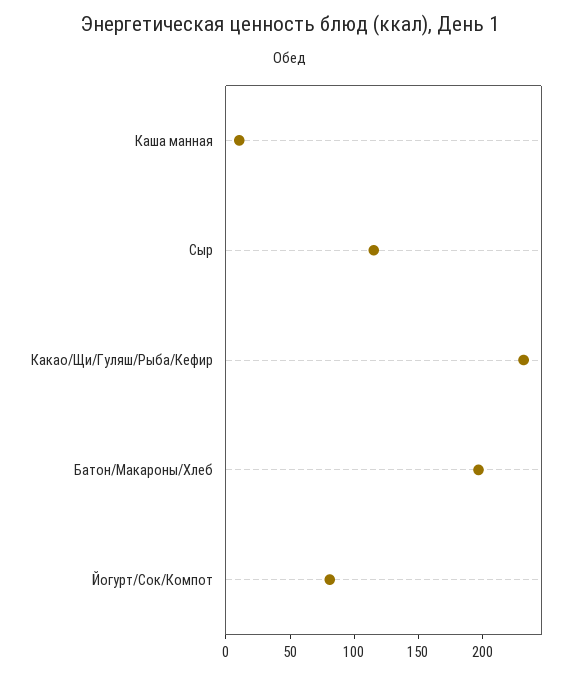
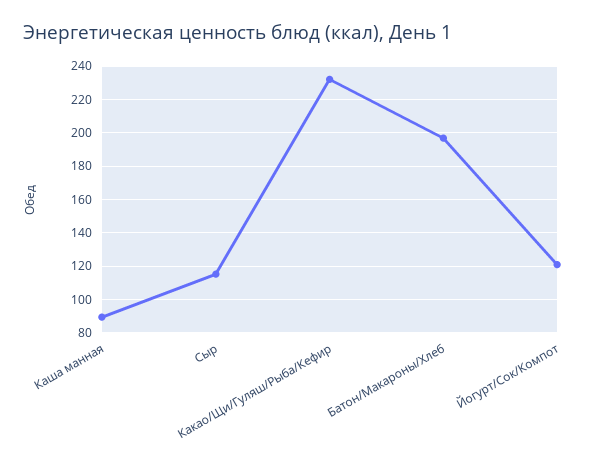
Каша манная: 10 -> 90
Йогурт/Сок/Компот: 80 -> 120

